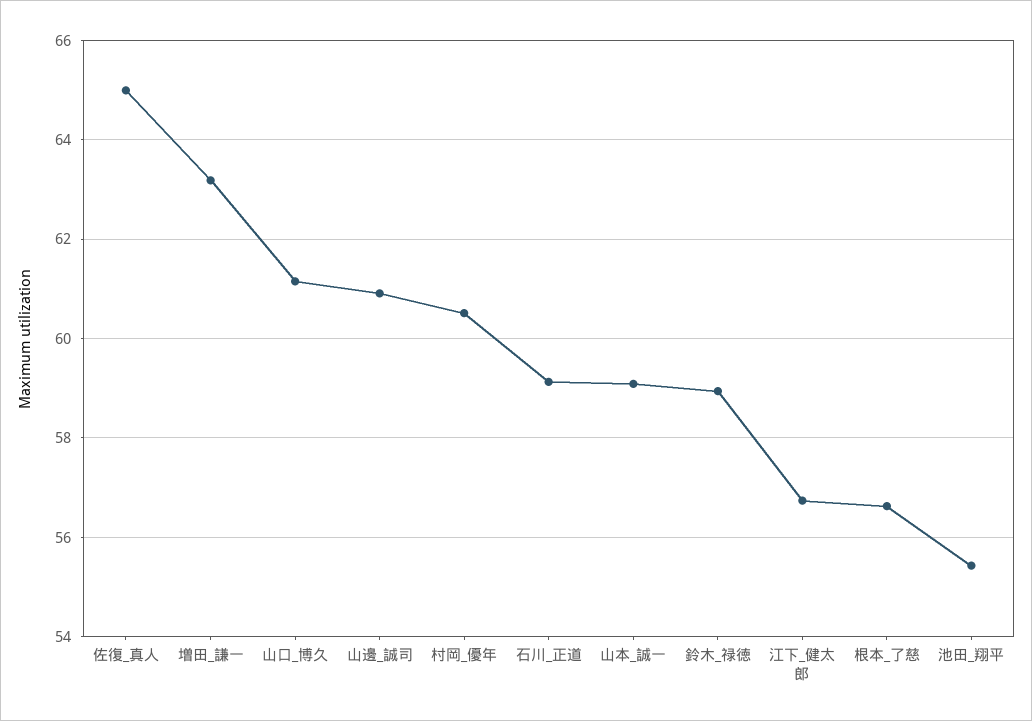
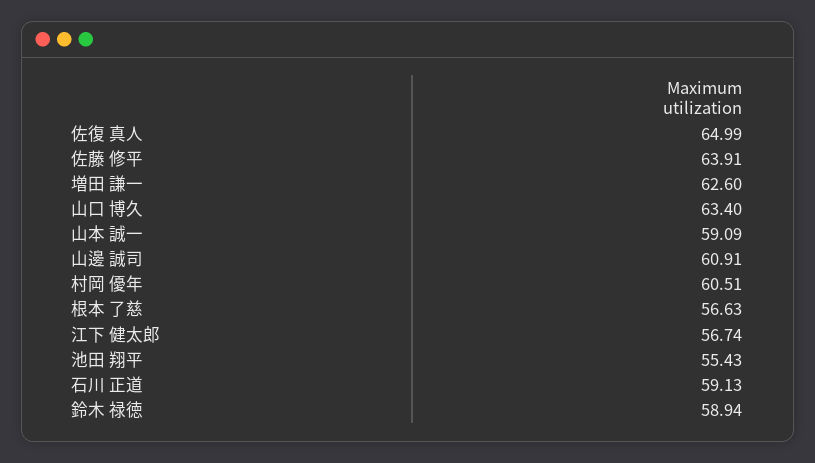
増田_謙一: 63.2 -> 62.6
山口_博久: 61.2 -> 63.4
佐藤 修平: none -> 63.91

